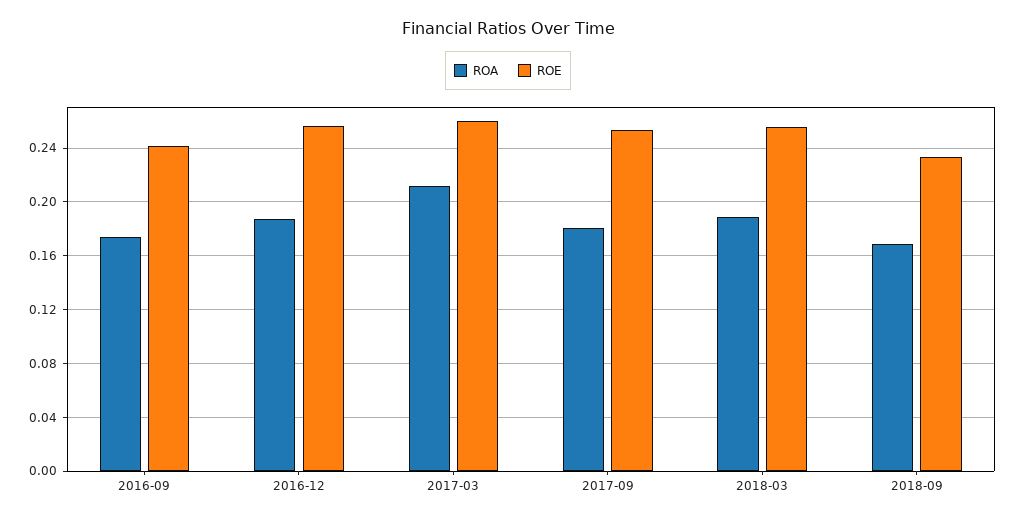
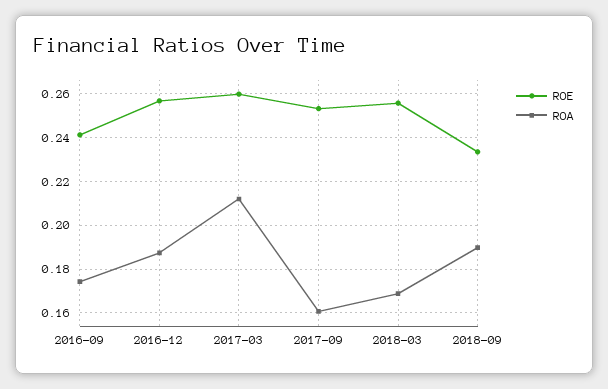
ROA, 2017-09: 0.18 -> 0.16
ROA, 2018-03: 0.19 -> 0.17
ROA, 2018-09: 0.17 -> 0.19

